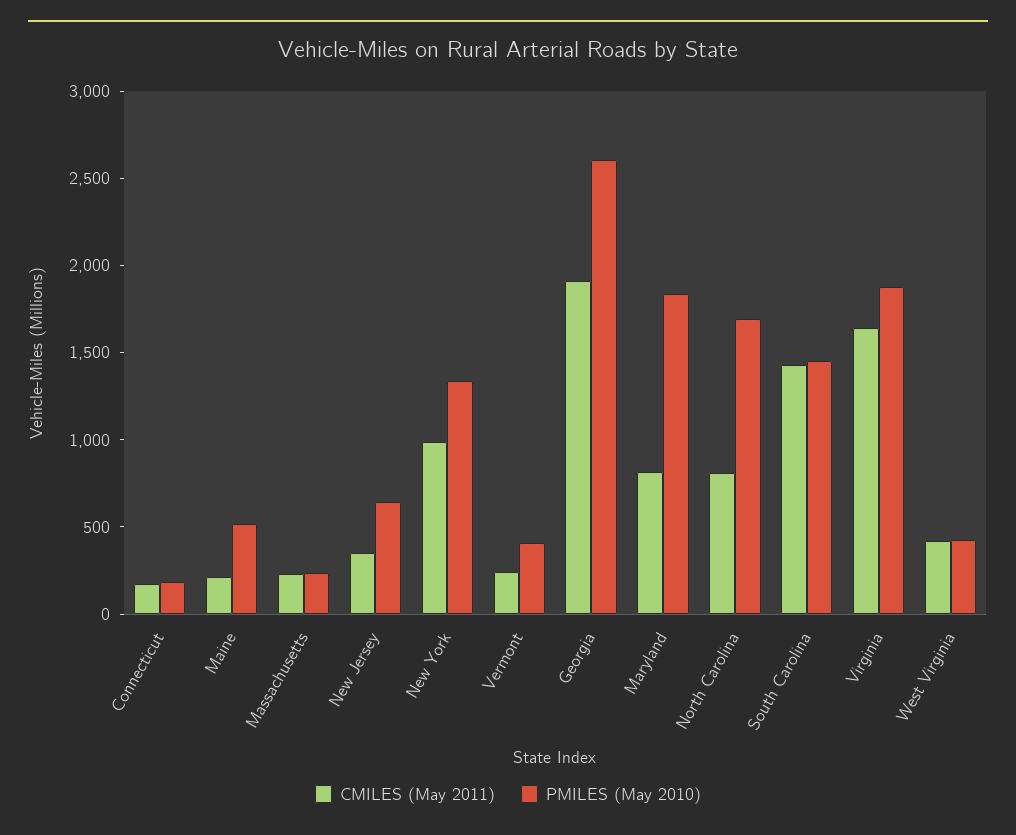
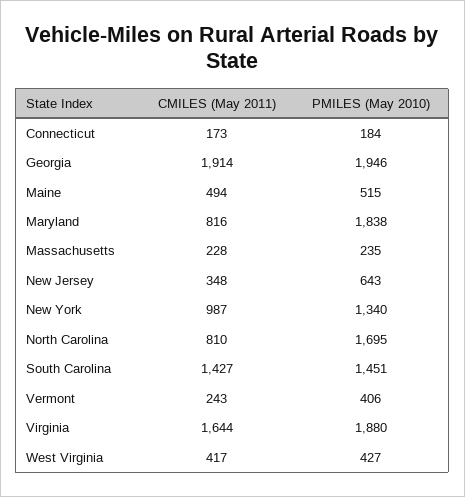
CMILES (May 2011), Maine: 200 -> 494
PMILES (May 2010), Georgia: 2600 -> 1946

